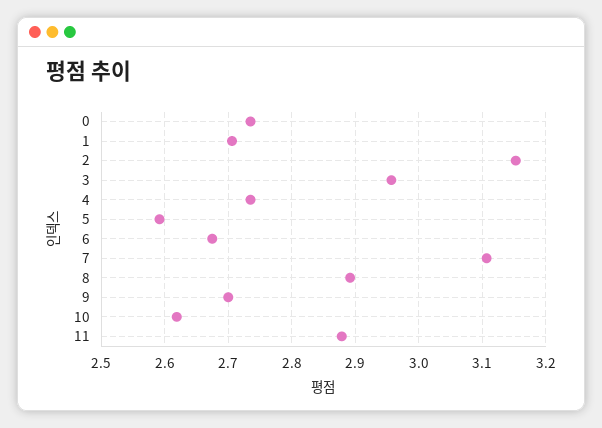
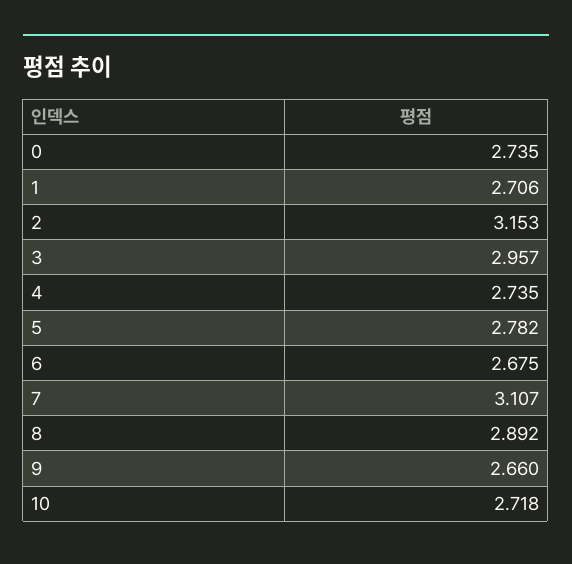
5: 2.59 -> 2.782
9: 2.7 -> 2.66
10: 2.62 -> 2.718
11: 2.88 -> none

